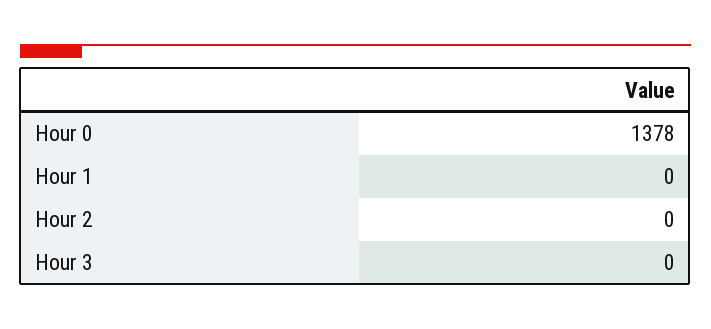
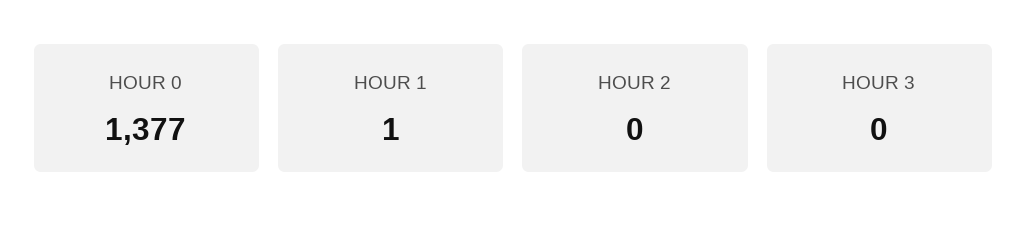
Hour 0: 1378 -> 1377
Hour 1: 0 -> 1

